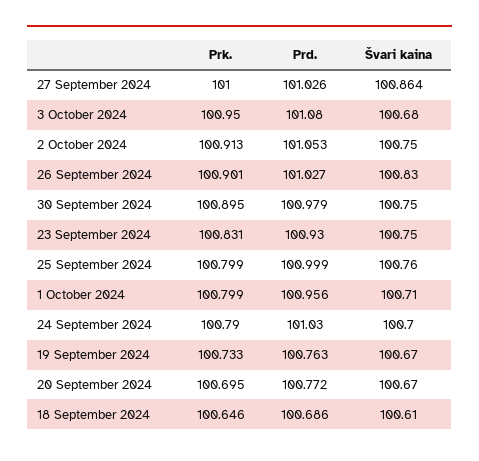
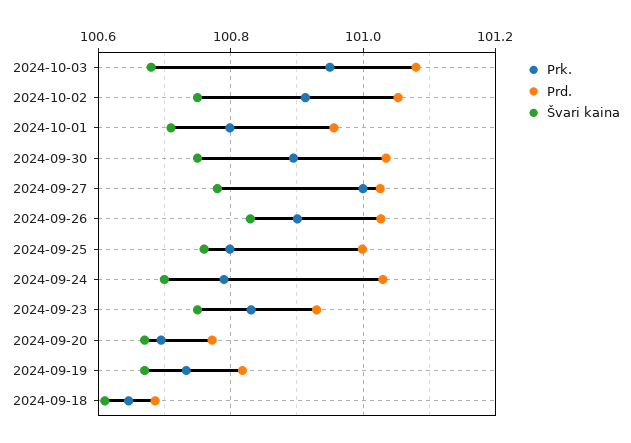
Švari kaina, 27 September 2024: 100.864 -> 100.78
Prd., 30 September 2024: 100.979 -> 101.04
Prd., 19 September 2024: 100.763 -> 100.82

